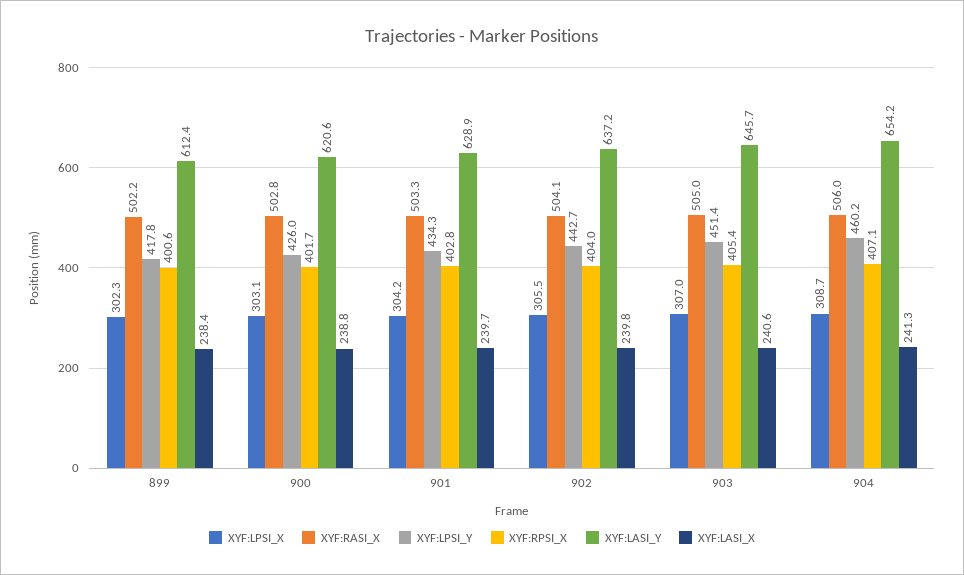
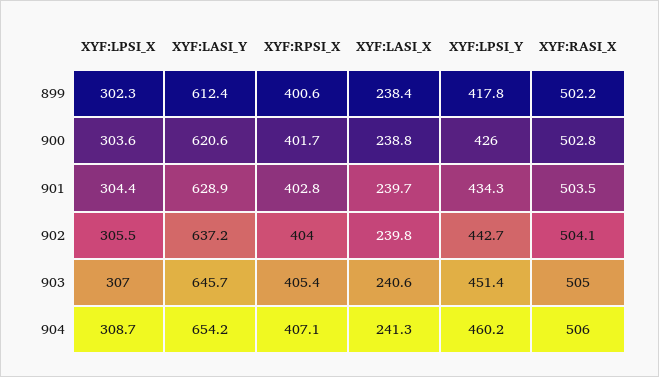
XYF:LPSI_X, 900: 303.1 -> 303.6
XYF:LPSI_X, 901: 304.2 -> 304.4
XYF:RASI_X, 901: 503.3 -> 503.5

